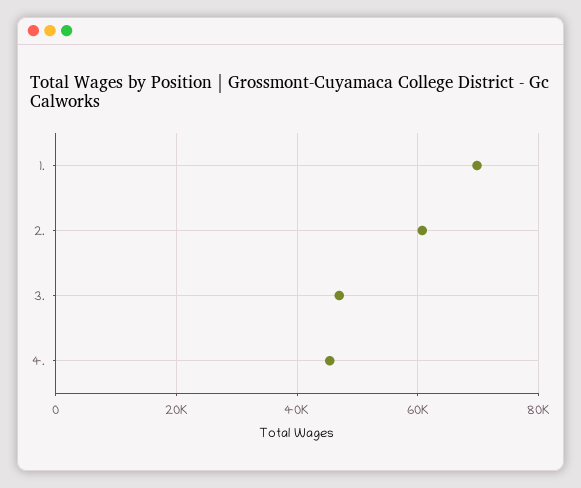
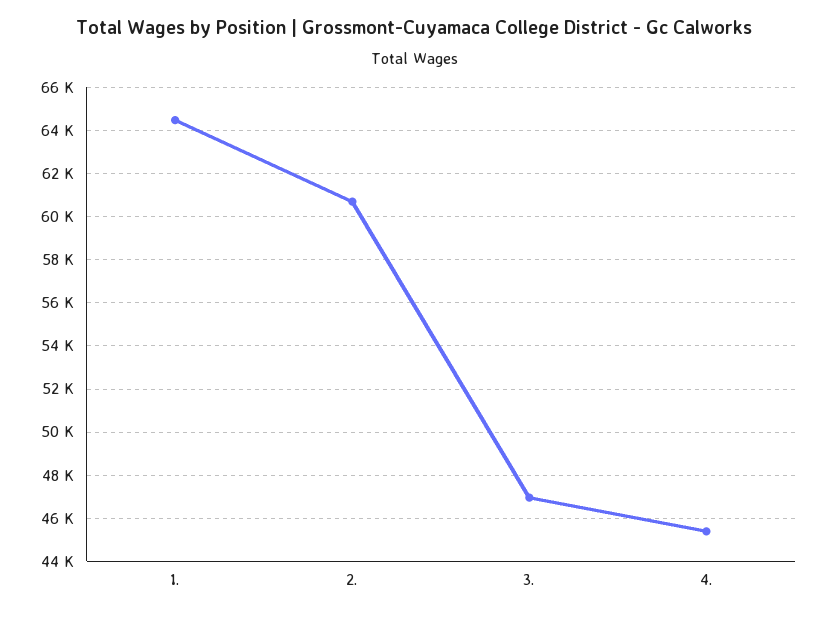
1.: 70000 -> 64500

